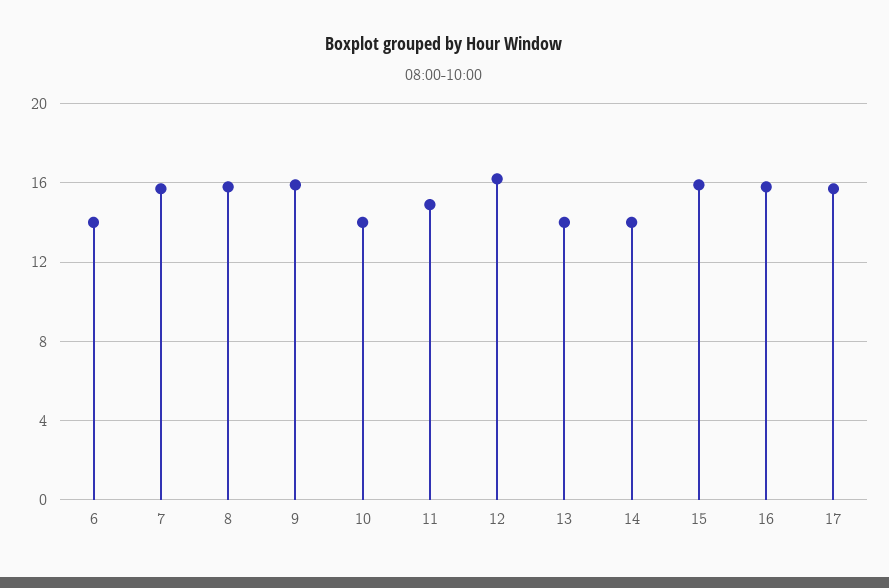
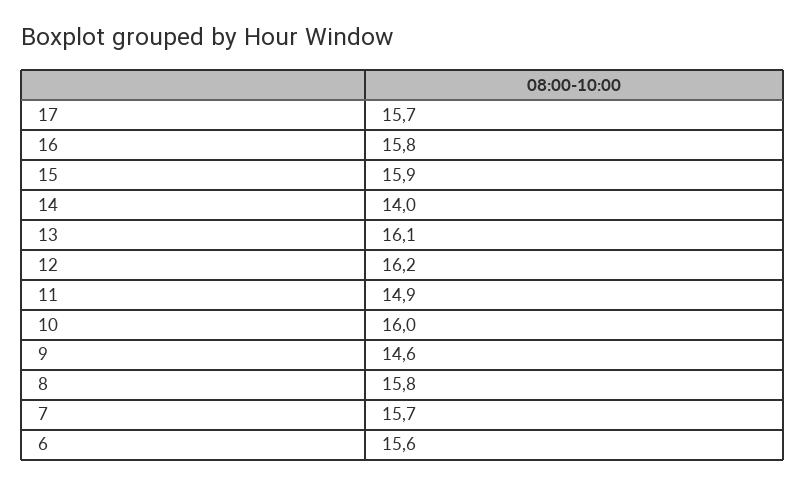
6: 14 -> 15.6
9: 16 -> 14.6
10: 14 -> 16
13: 14 -> 16.1

